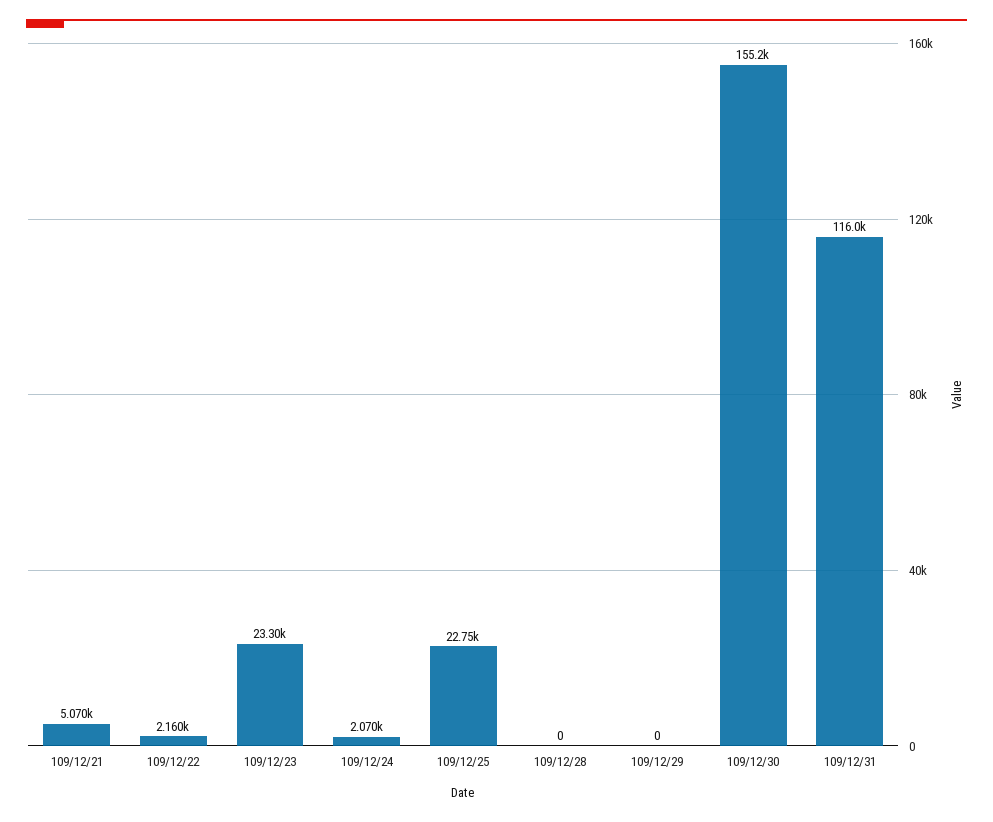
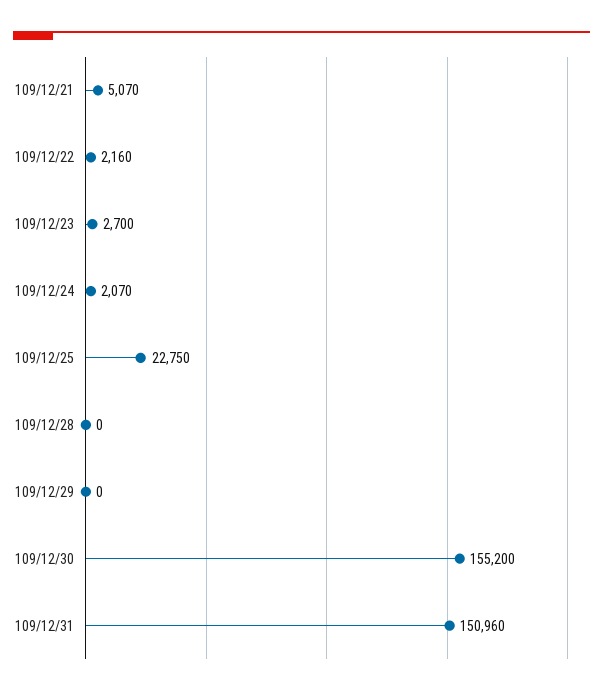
109/12/23: 23300 -> 2700
109/12/31: 116000 -> 150960

